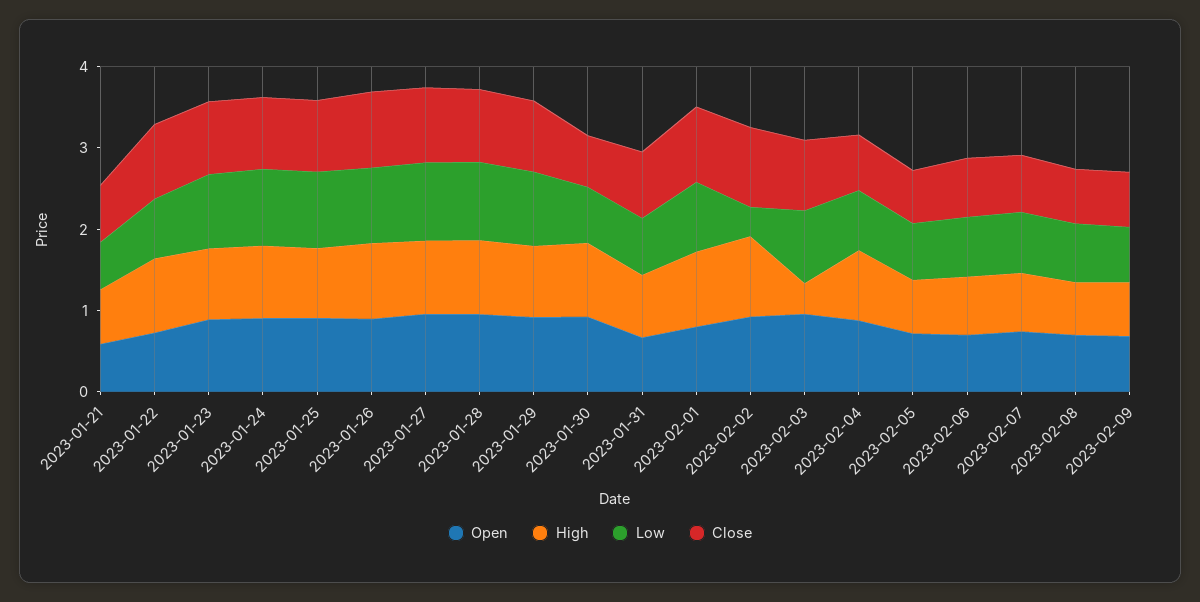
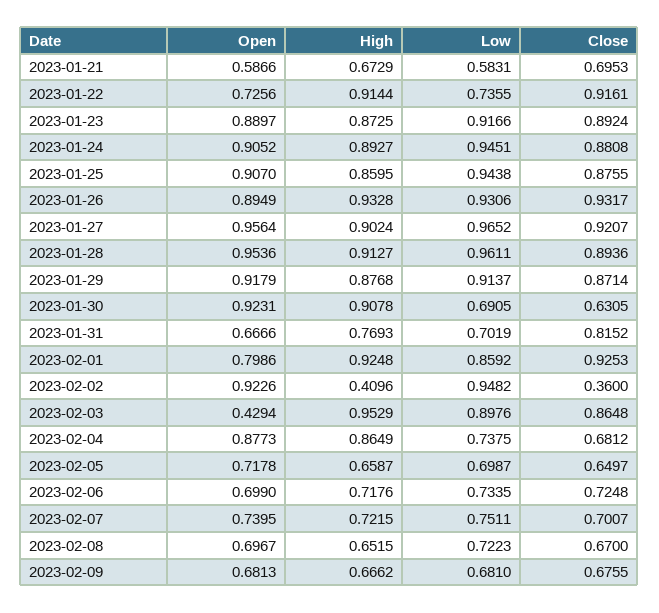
High, 2023-02-02: 1 -> 0.4096
Low, 2023-02-02: 0.4 -> 0.9482
Close, 2023-02-02: 1 -> 0.36
Open, 2023-02-03: 1 -> 0.4294
High, 2023-02-03: 0.4 -> 0.9529

